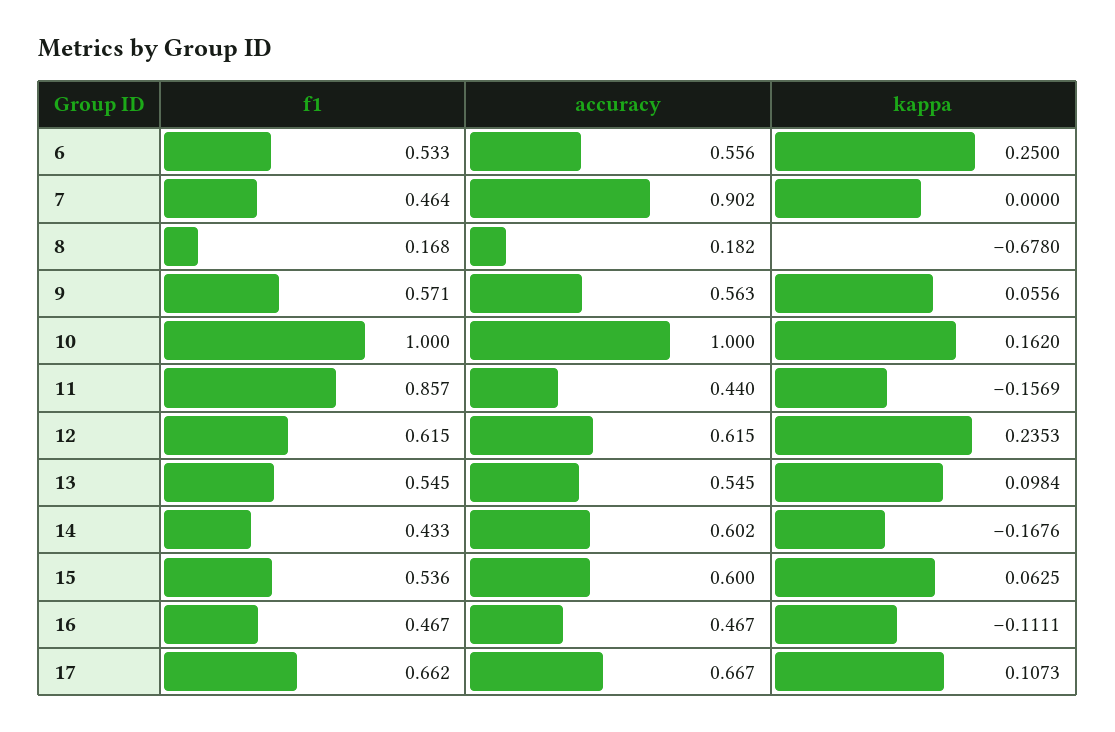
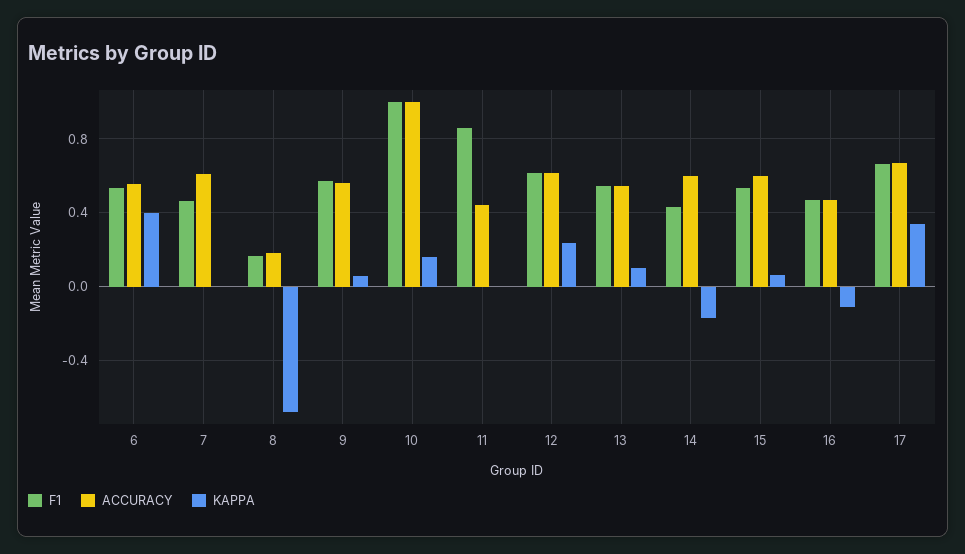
kappa, 6: 0.25 -> 0.4
accuracy, 7: 0.902 -> 0.6
kappa, 11: -0.1569 -> 0
kappa, 17: 0.1073 -> 0.35

